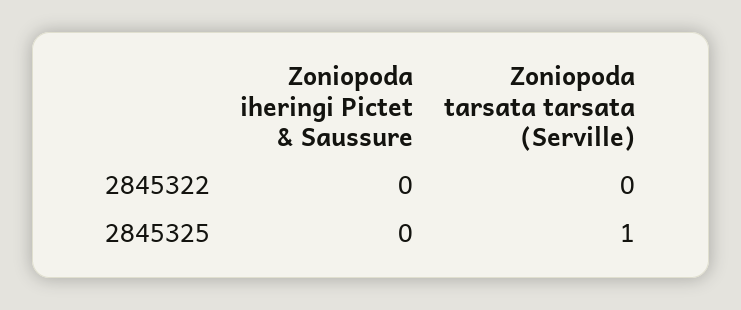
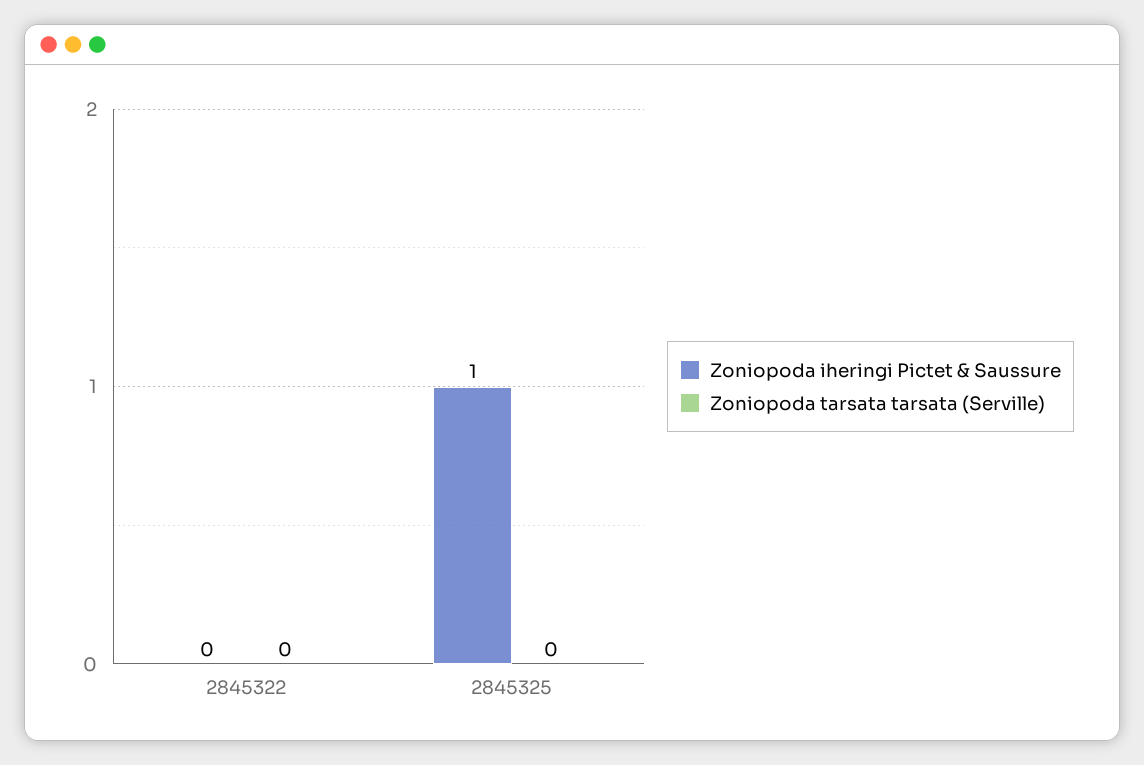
Zoniopoda iheringi Pictet & Saussure, 2845325: 0 -> 1
Zoniopoda tarsata tarsata (Serville), 2845325: 1 -> 0

